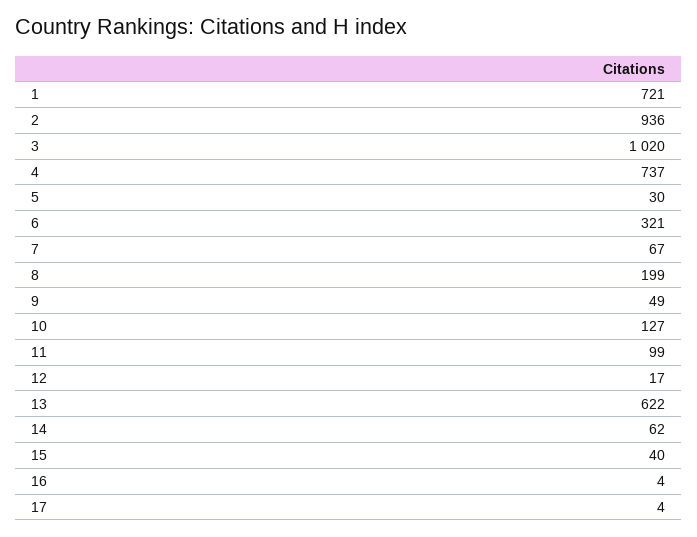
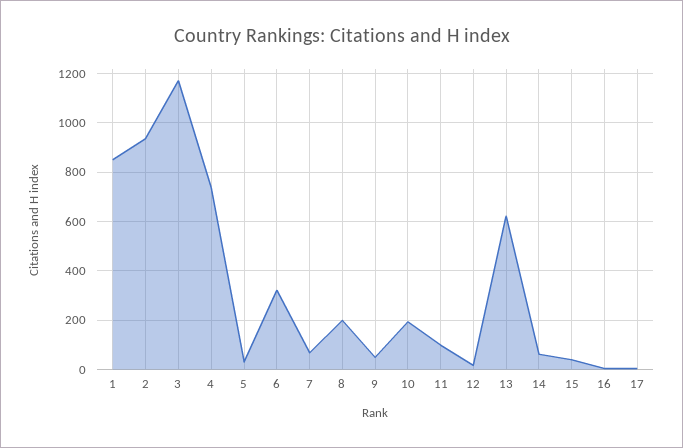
1: 721 -> 850
3: 1020 -> 1175
10: 127 -> 200

